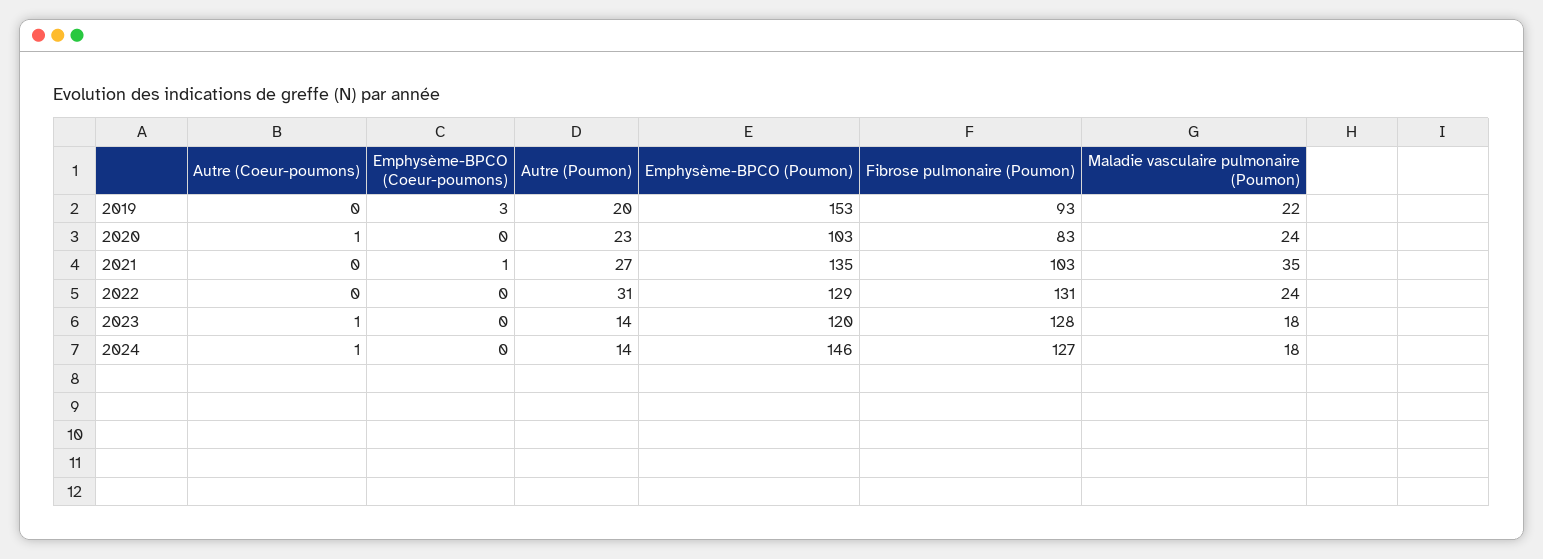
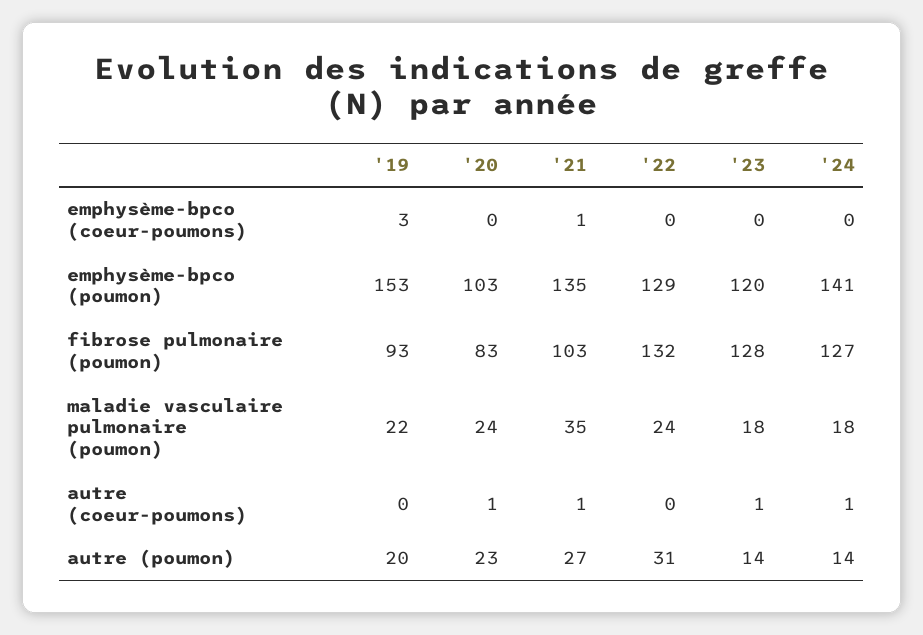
Autre (Coeur-poumons), 2021: 0 -> 1
Fibrose pulmonaire (Poumon), 2022: 131 -> 132
Emphysème-BPCO (Poumon), 2024: 146 -> 141

